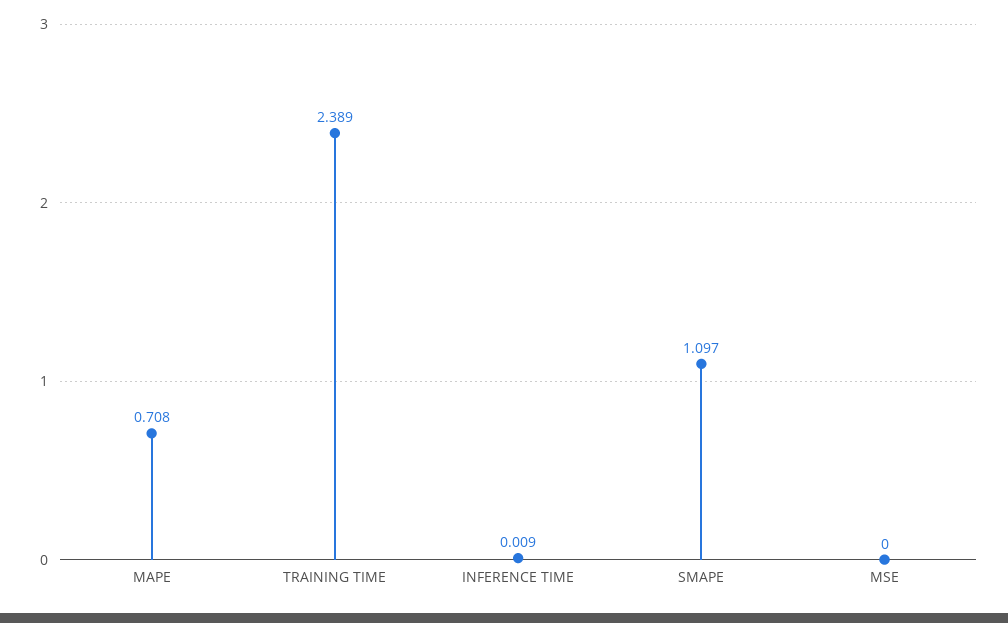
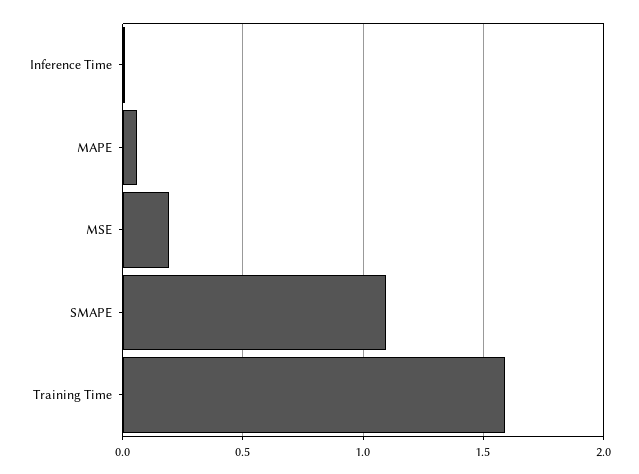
MAPE: 0.708 -> 0.05
TRAINING TIME: 2.389 -> 1.6
MSE: 0 -> 0.2

